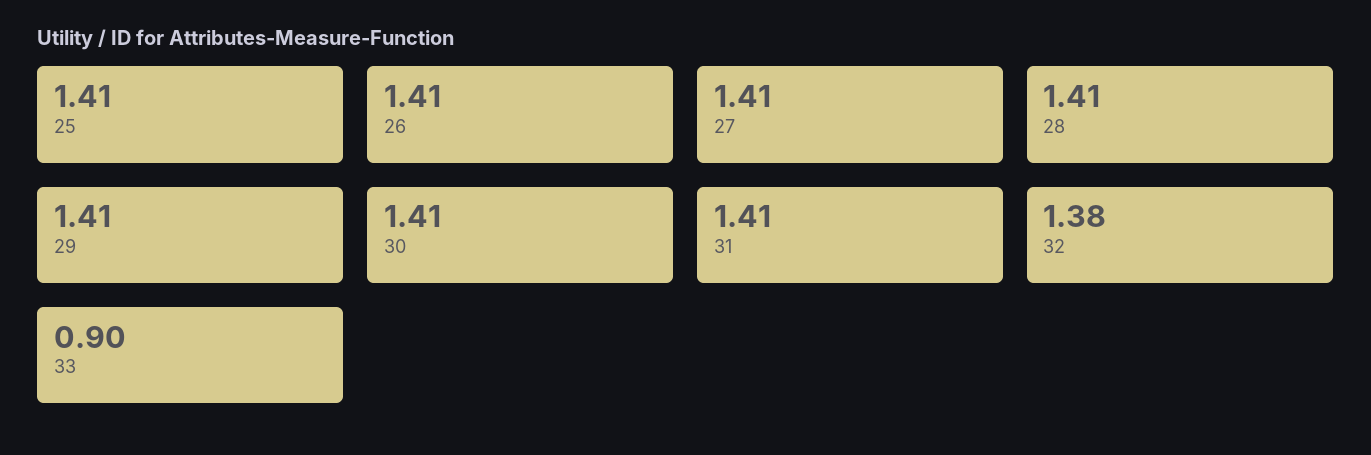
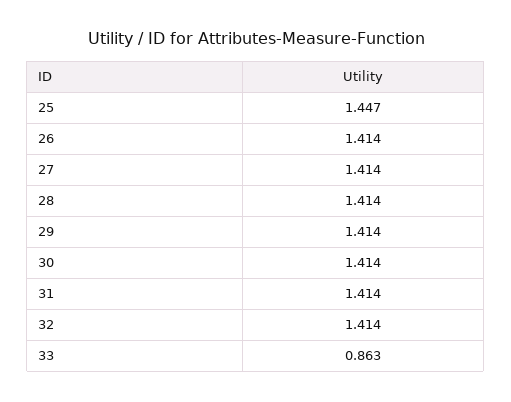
25: 1.41 -> 1.447
32: 1.38 -> 1.414
33: 0.9 -> 0.863

